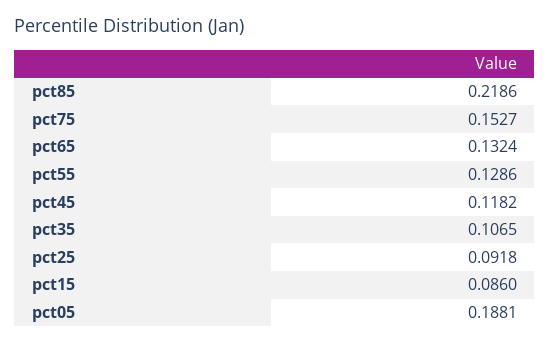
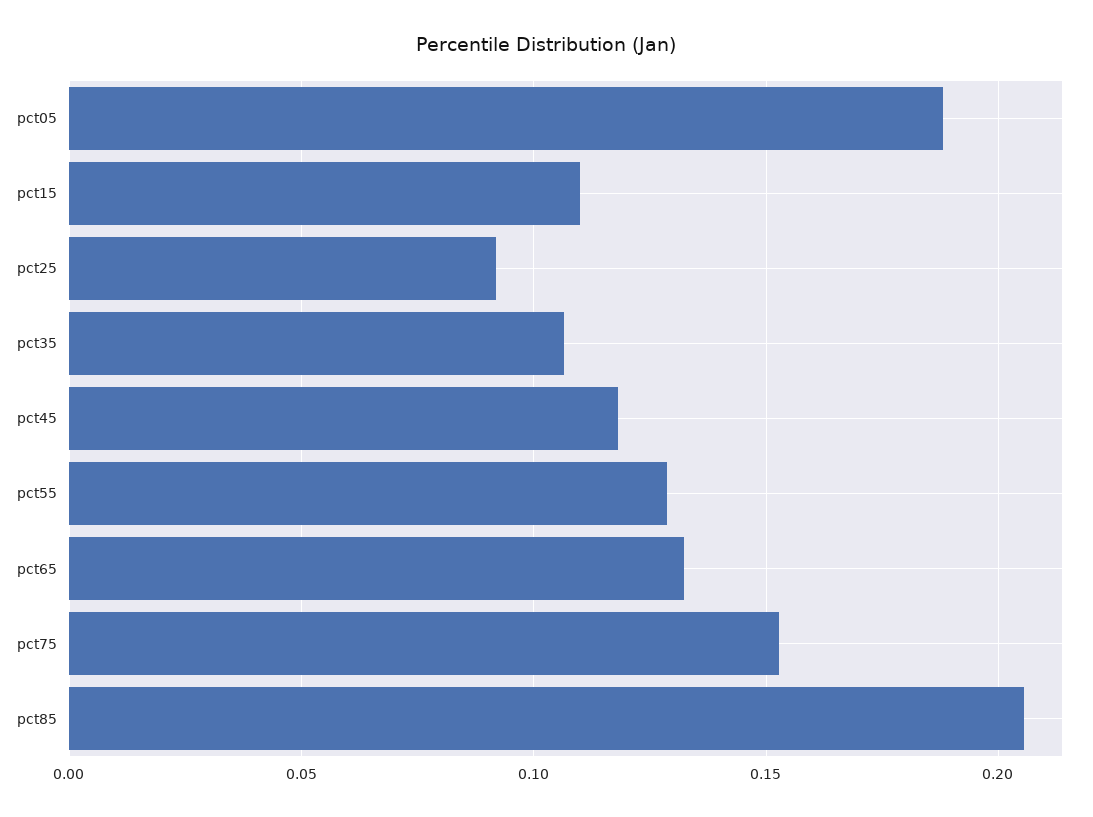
pct85: 0.2186 -> 0.205
pct15: 0.086 -> 0.11

